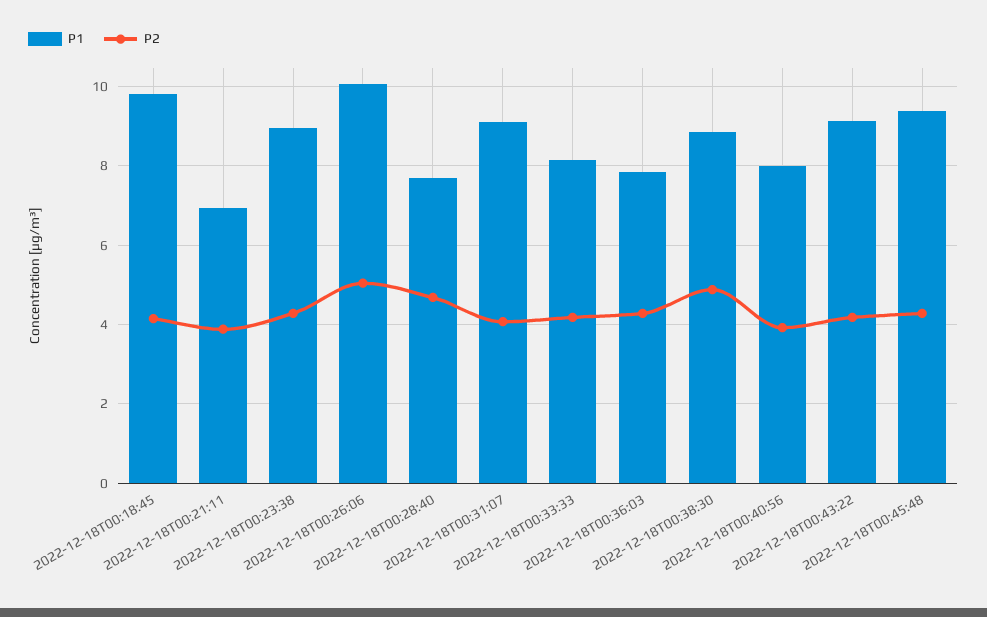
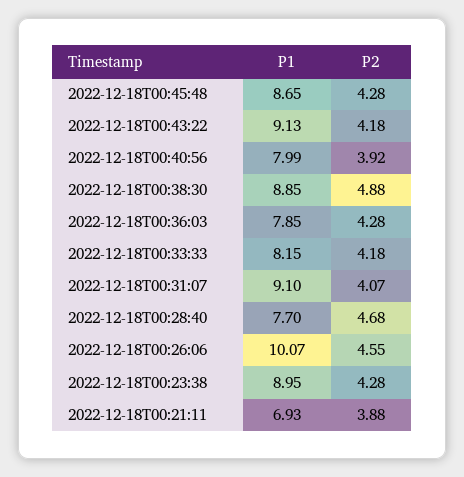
P1, 2022-12-18T00:18:45: 9.8 -> none
P2, 2022-12-18T00:18:45: 4.2 -> none
P2, 2022-12-18T00:26:06: 5 -> 4.55
P1, 2022-12-18T00:45:48: 9.4 -> 8.65

